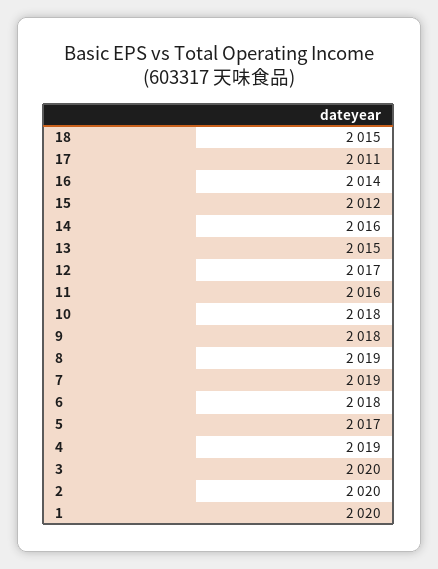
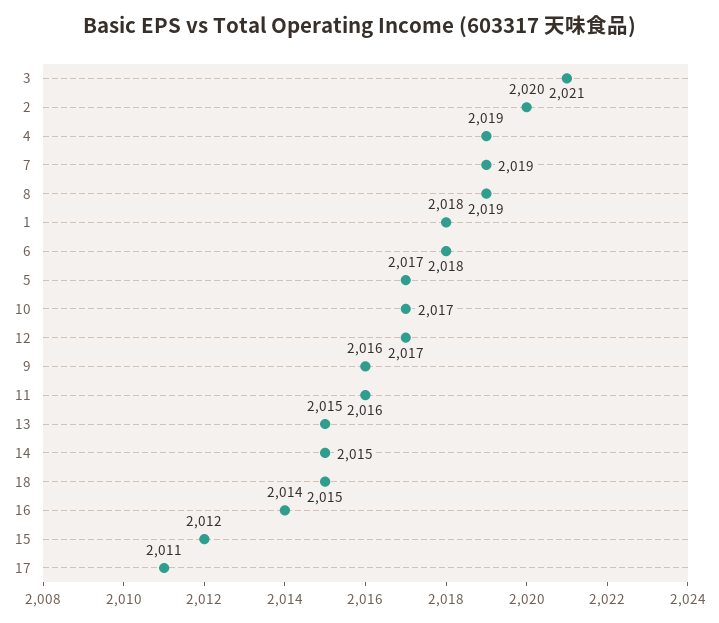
14: 2016 -> 2015
10: 2018 -> 2017
9: 2018 -> 2016
3: 2020 -> 2021
1: 2020 -> 2018

